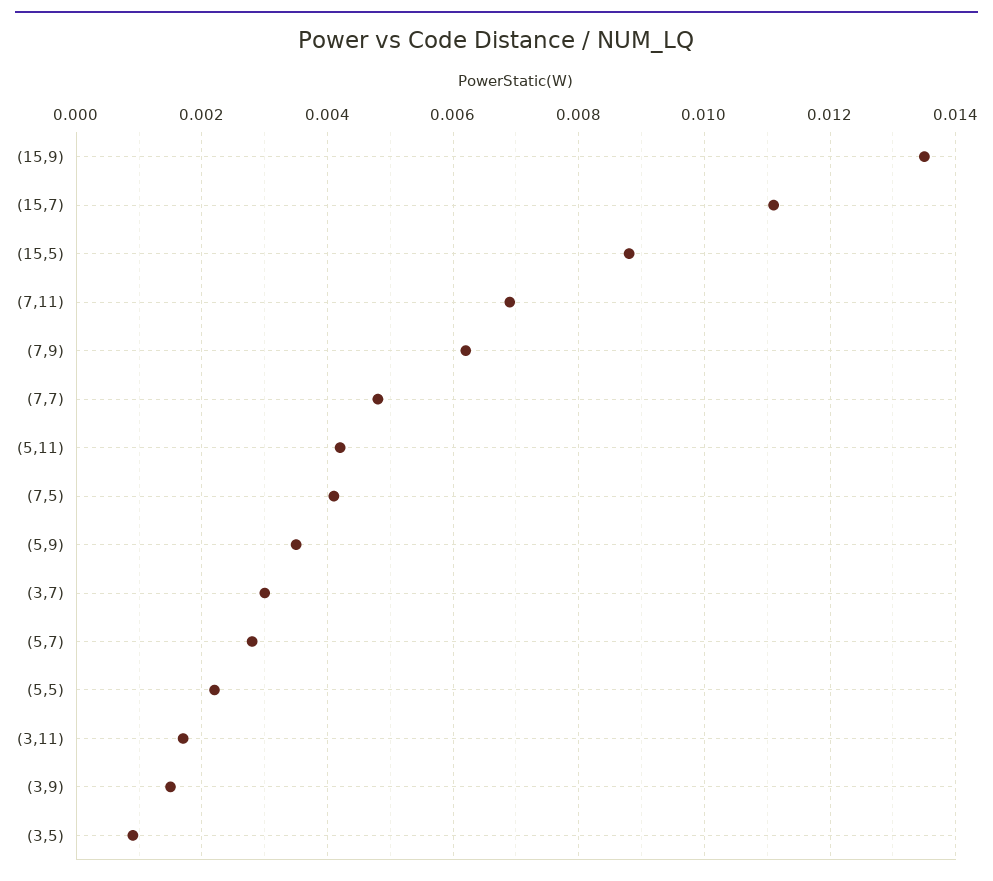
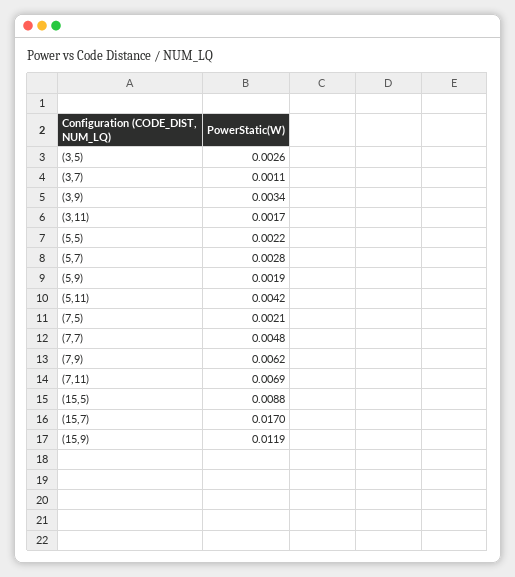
(15,9): 0.0135 -> 0.0119
(15,7): 0.011 -> 0.017
(7,5): 0.004 -> 0.0021
(5,9): 0.0035 -> 0.0019
(3,7): 0.003 -> 0.0011
(3,9): 0.0015 -> 0.0034
(3,5): 0.001 -> 0.0026

